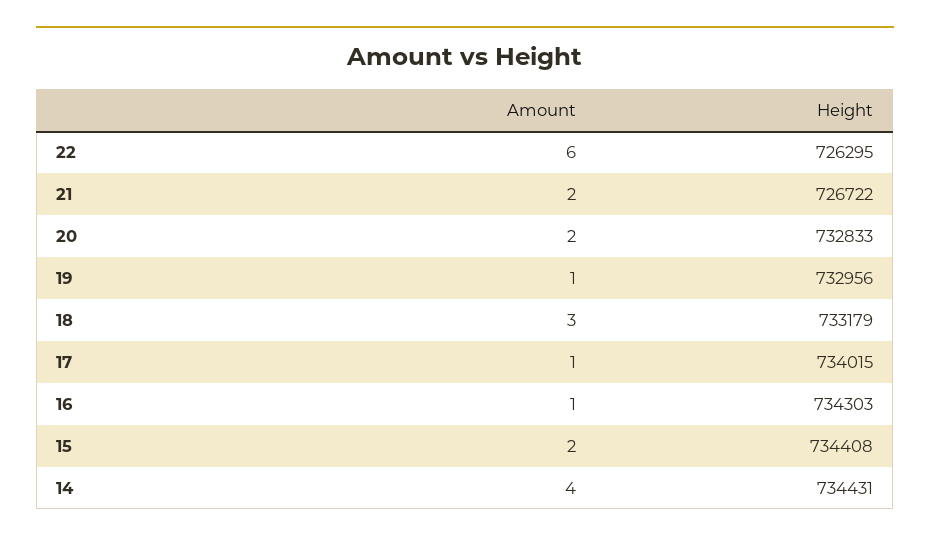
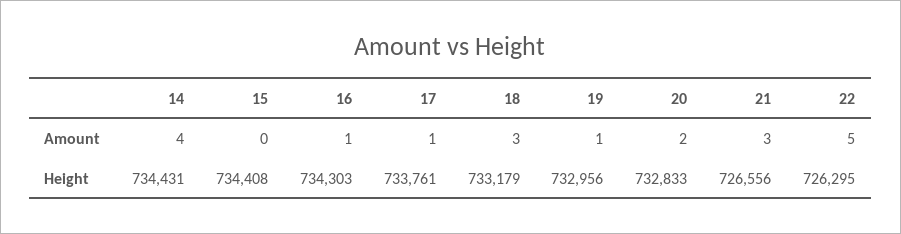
Amount, 22: 6 -> 5
Amount, 21: 2 -> 3
Height, 21: 726722 -> 726556
Height, 17: 734015 -> 733761
Amount, 15: 2 -> 0

